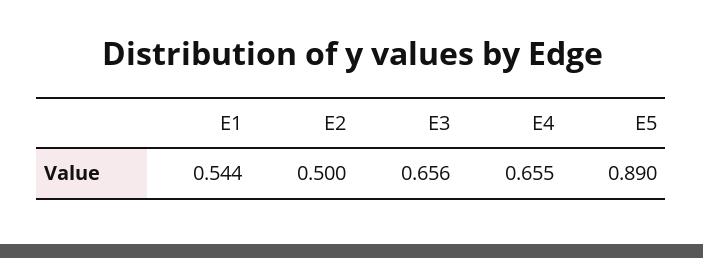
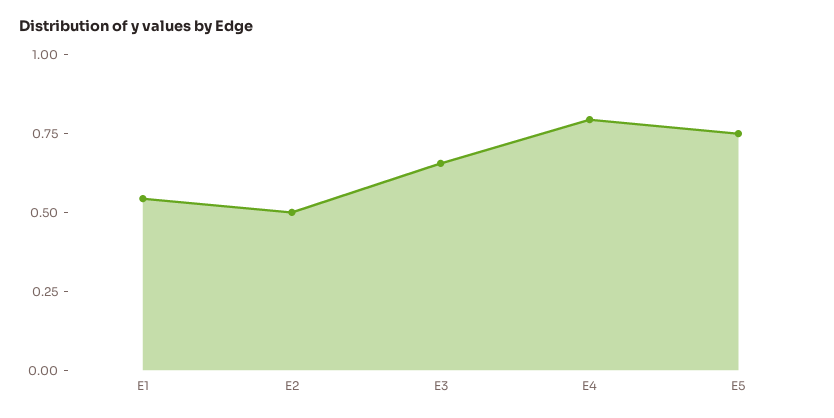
E4: 0.655 -> 0.8
E5: 0.89 -> 0.75

